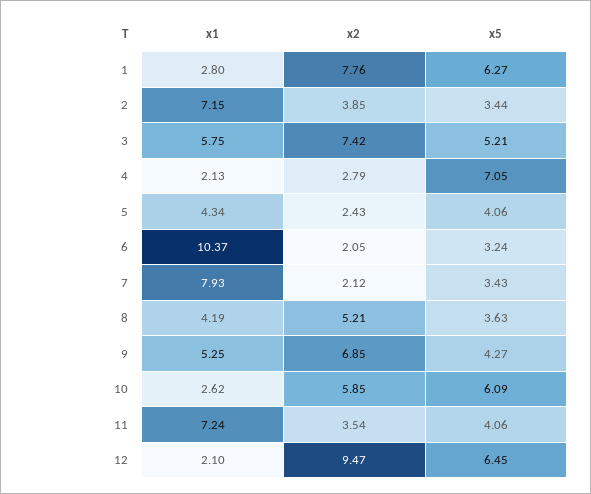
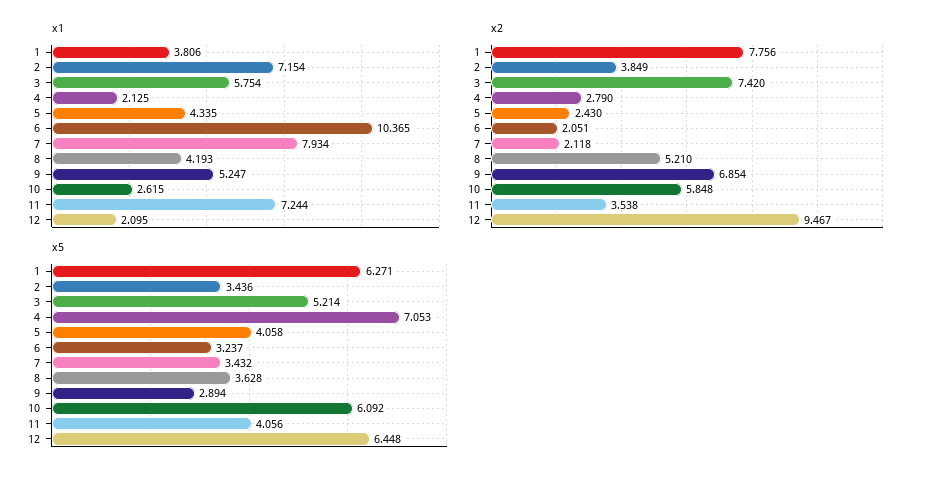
x1, 1: 2.8 -> 3.806
x5, 9: 4.27 -> 2.894

